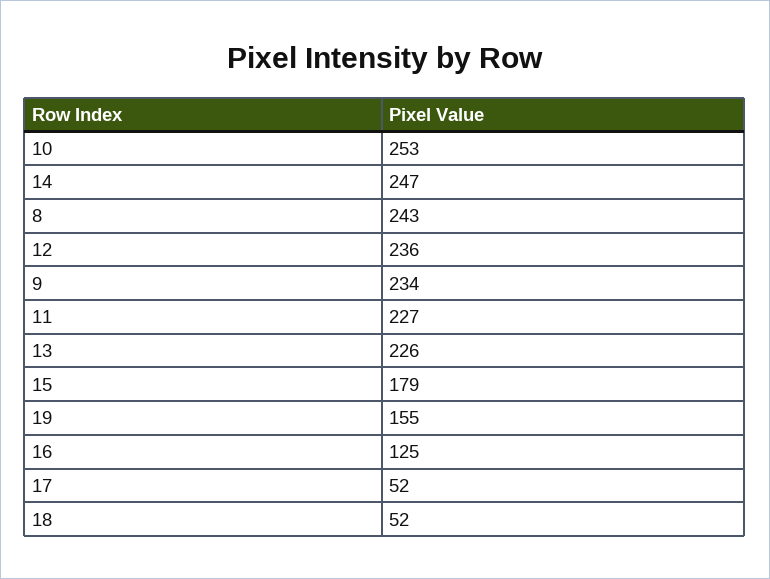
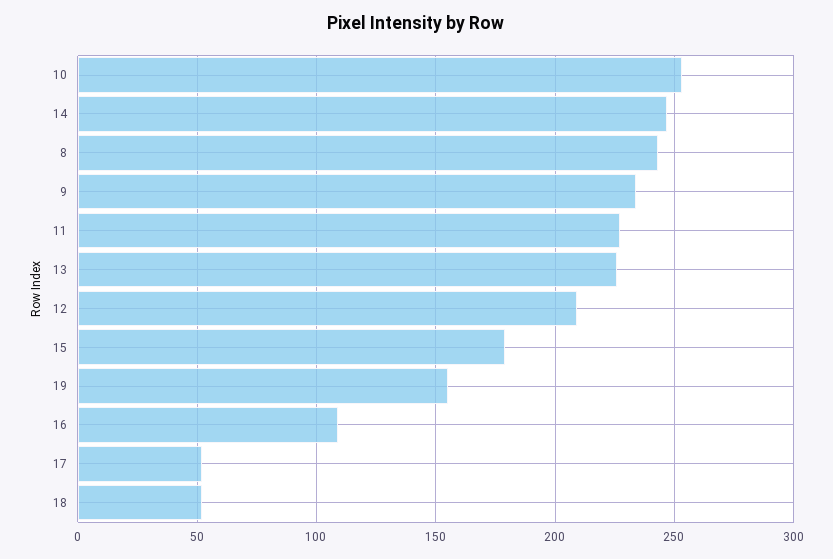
12: 236 -> 210
16: 125 -> 110

